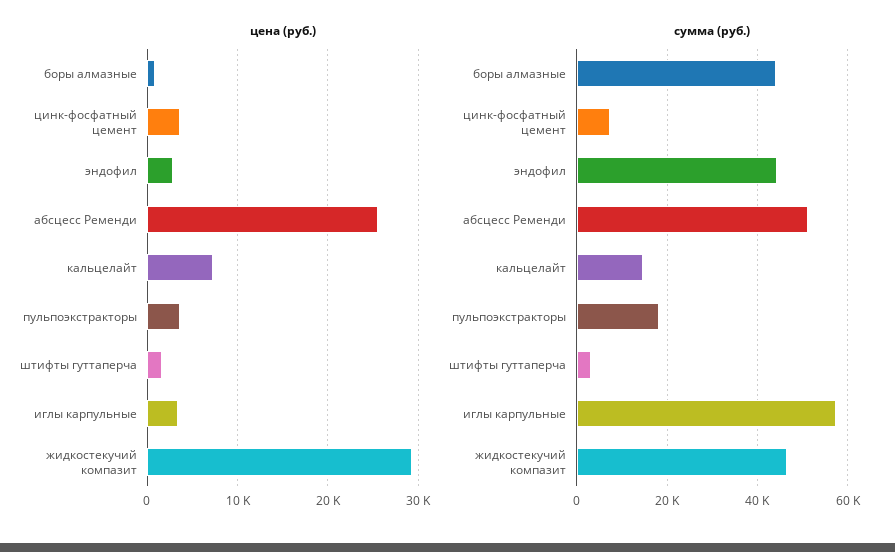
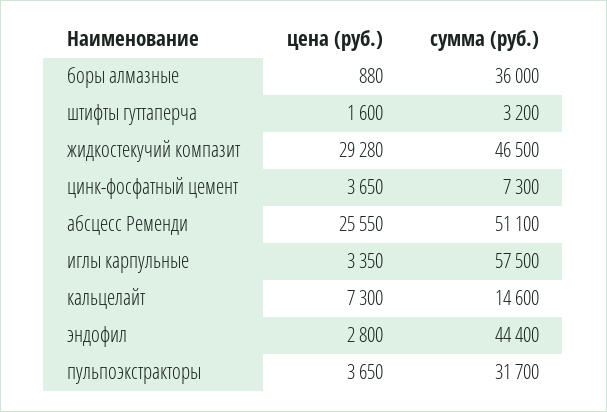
сумма (руб.), боры алмазные: 44000 -> 36000
сумма (руб.), пульпоэкстракторы: 18000 -> 31700

